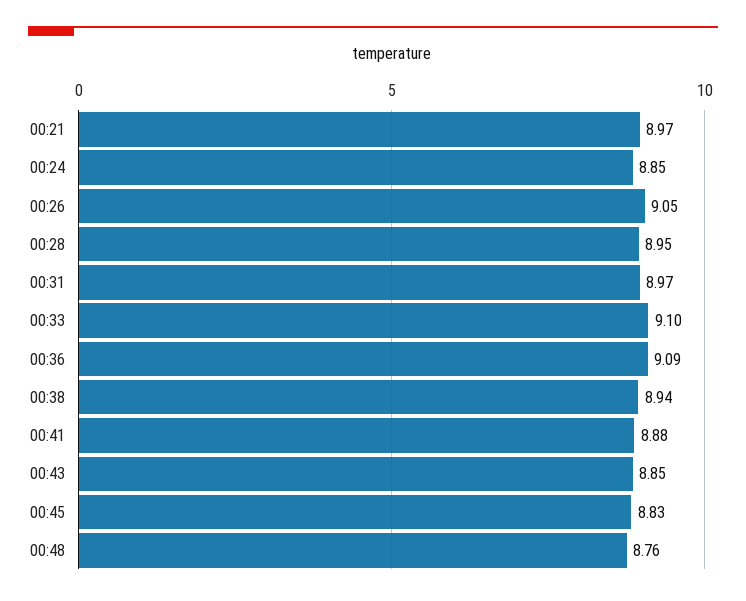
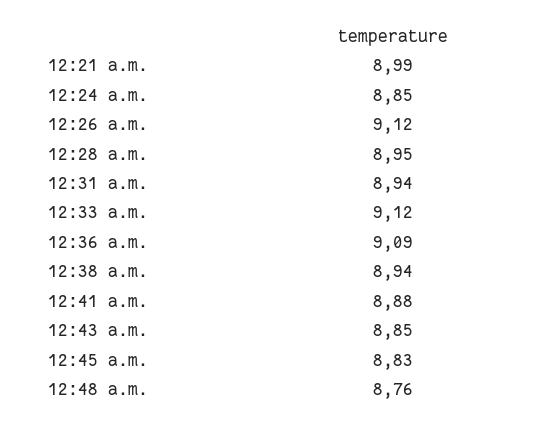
00:21: 8.97 -> 8.99
00:26: 9.05 -> 9.12
00:31: 8.97 -> 8.94
00:33: 9.1 -> 9.12

